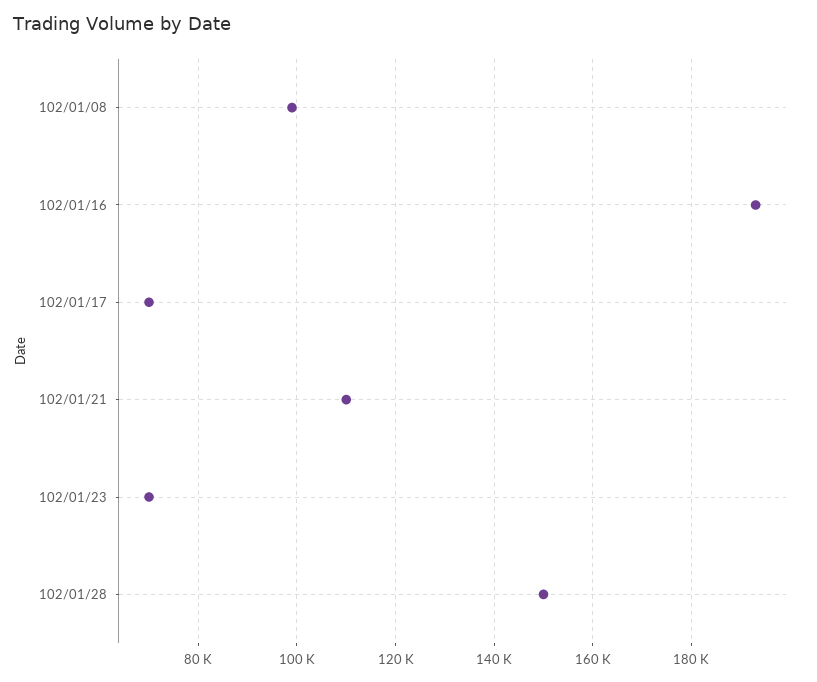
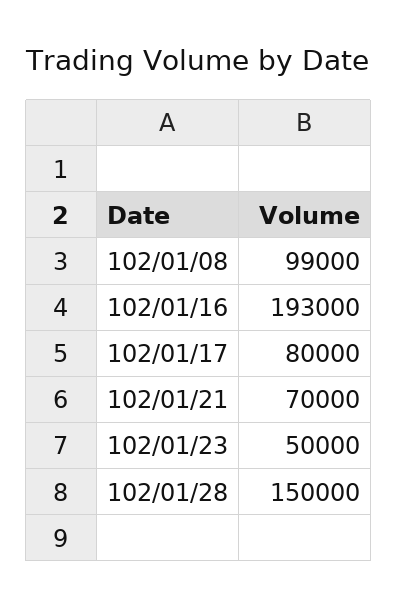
102/01/17: 70000 -> 80000
102/01/21: 110000 -> 70000
102/01/23: 70000 -> 50000

